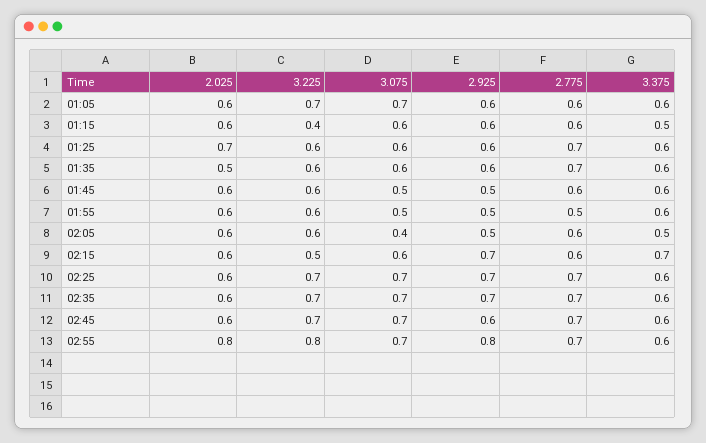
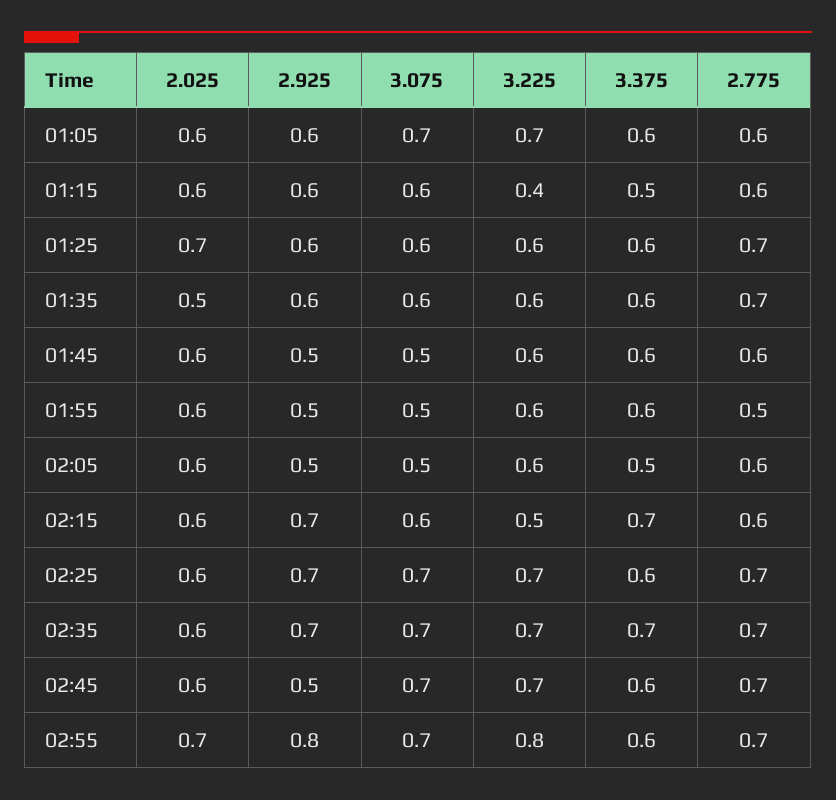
3.075, 02:05: 0.4 -> 0.5
3.375, 02:35: 0.6 -> 0.7
2.925, 02:45: 0.6 -> 0.5
2.025, 02:55: 0.8 -> 0.7

